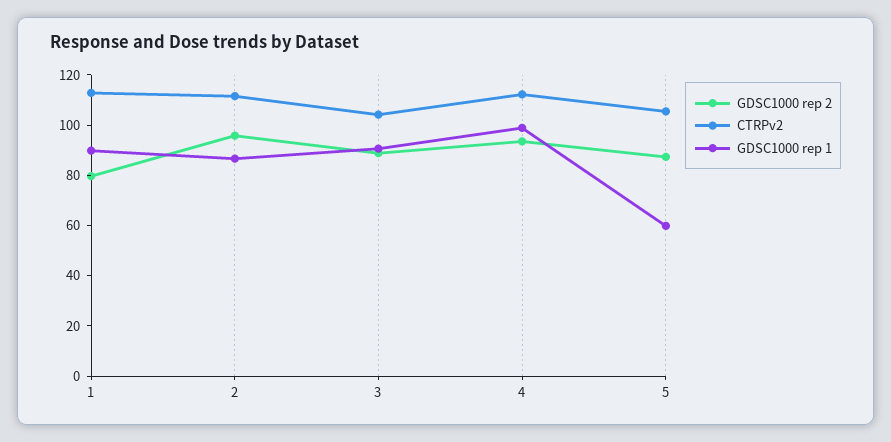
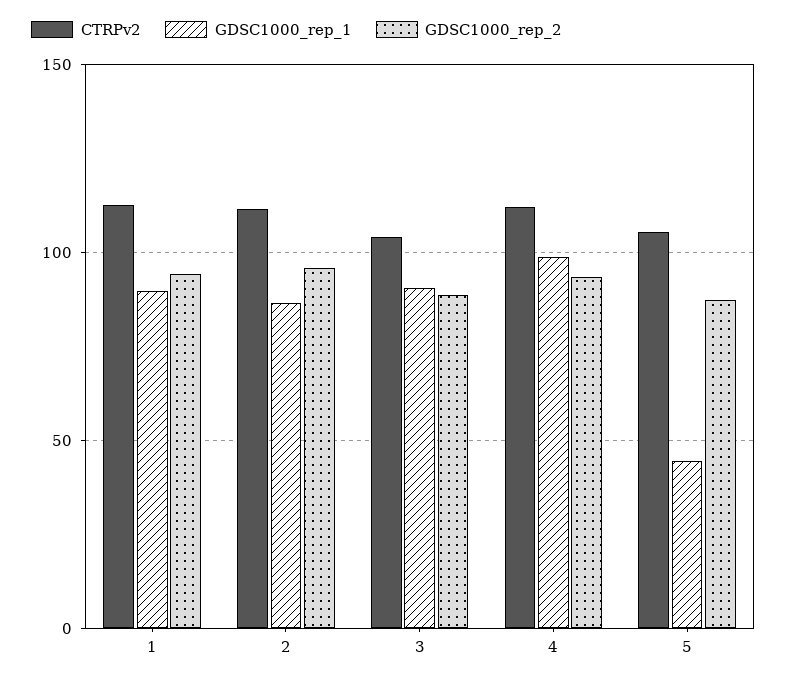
GDSC1000 rep 2, 1: 80 -> 95
GDSC1000 rep 1, 5: 60 -> 45

